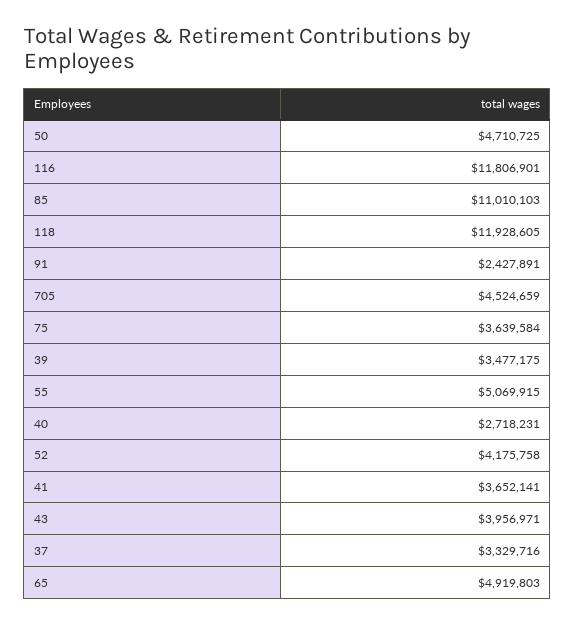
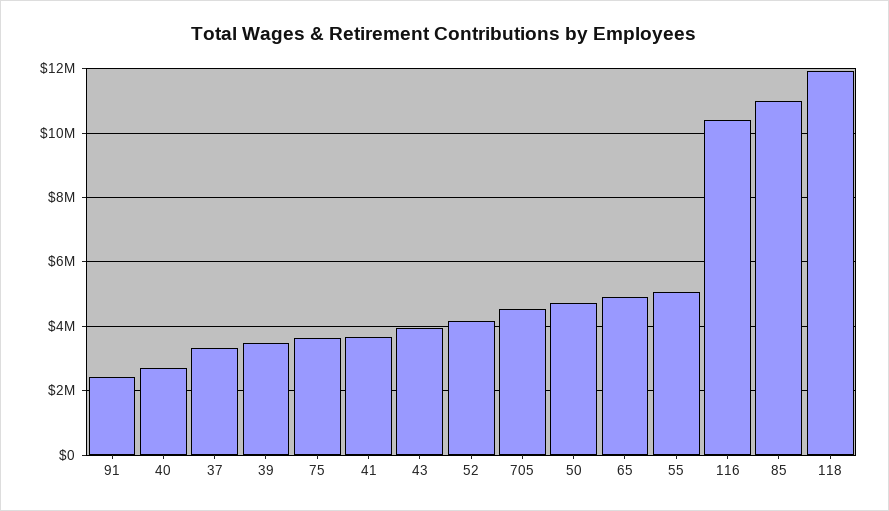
116: 11806901 -> 10400000

